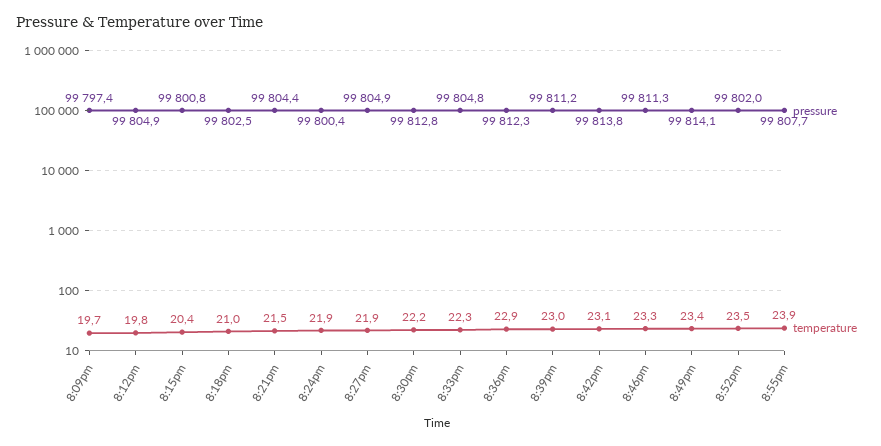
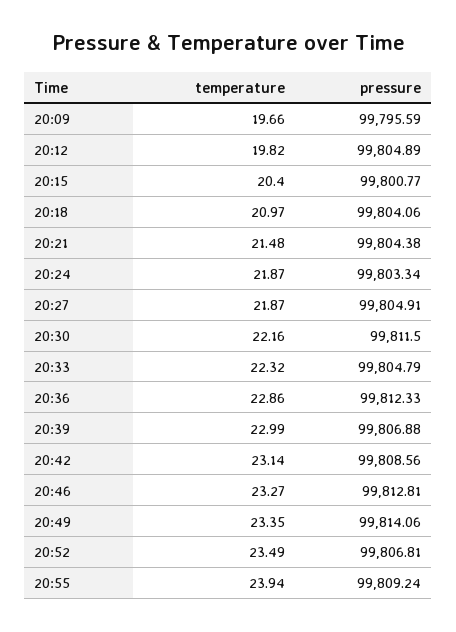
pressure, 8:09pm: 99797.4 -> 99795.59
pressure, 8:18pm: 99802.5 -> 99804.06
pressure, 8:24pm: 99800.4 -> 99803.34
pressure, 8:30pm: 99812.8 -> 99811.5
pressure, 8:39pm: 99811.2 -> 99806.88
pressure, 8:42pm: 99813.8 -> 99808.56
pressure, 8:46pm: 99811.3 -> 99812.81
pressure, 8:52pm: 99802 -> 99806.81
pressure, 8:55pm: 99807.7 -> 99809.24

